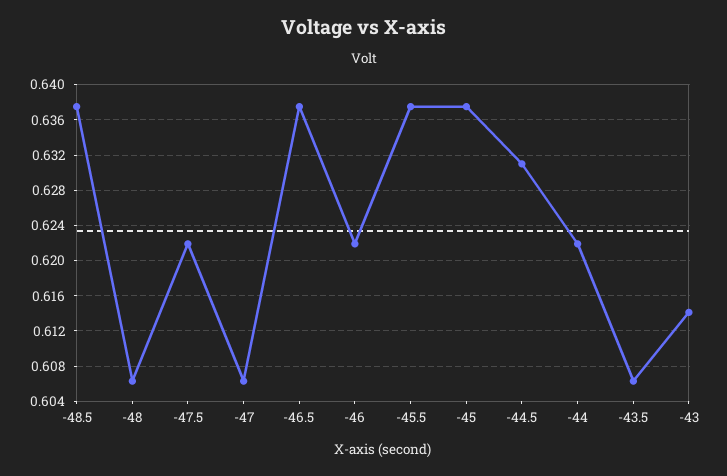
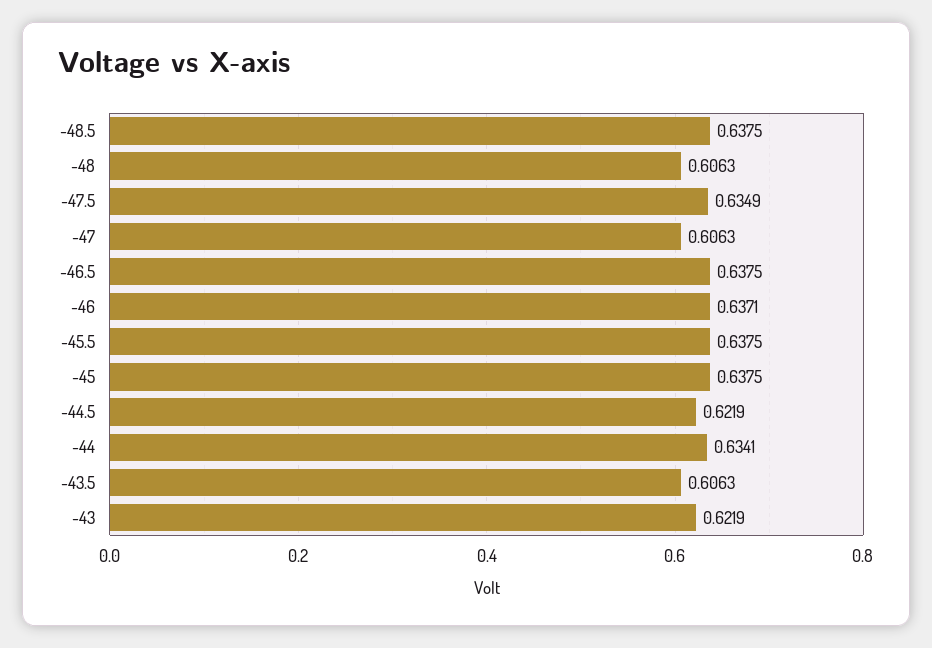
-47.5: 0.622 -> 0.6349
-46: 0.622 -> 0.6371
-44.5: 0.631 -> 0.6219
-44: 0.622 -> 0.6341
-43: 0.614 -> 0.6219

